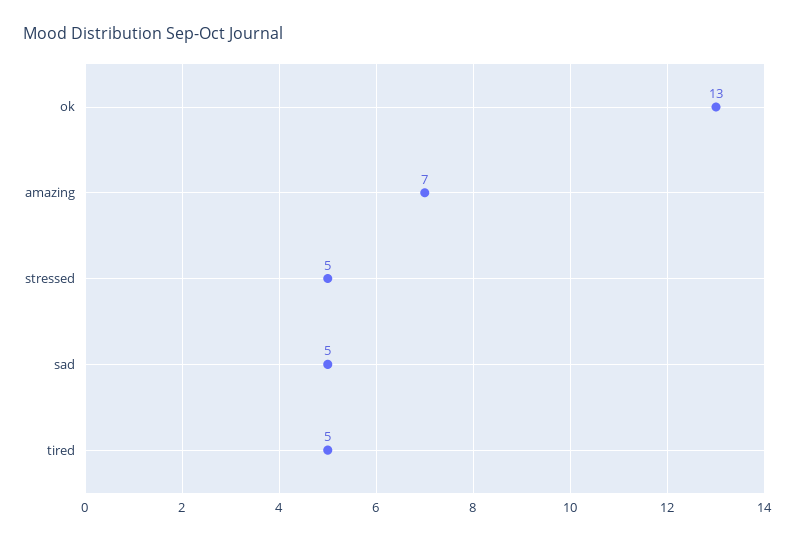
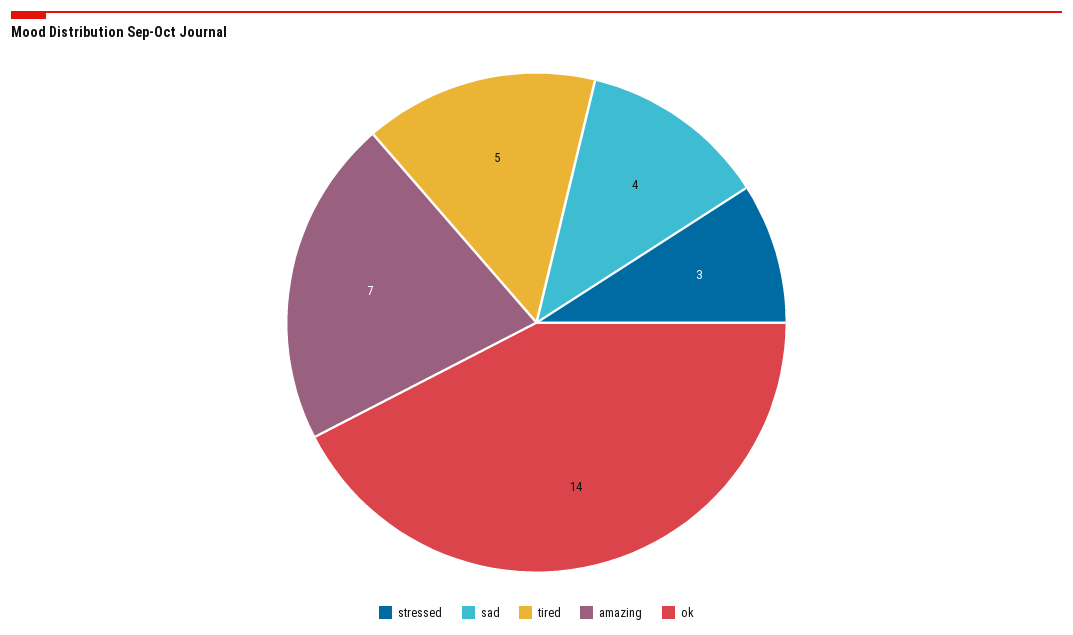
ok: 13 -> 14
stressed: 5 -> 3
sad: 5 -> 4

